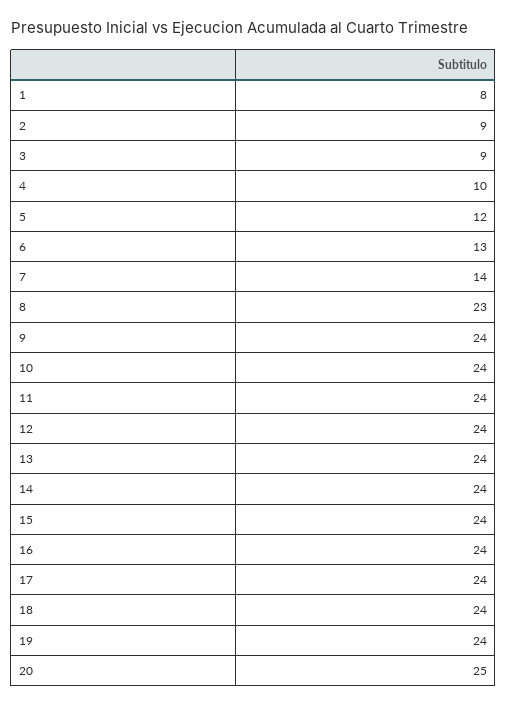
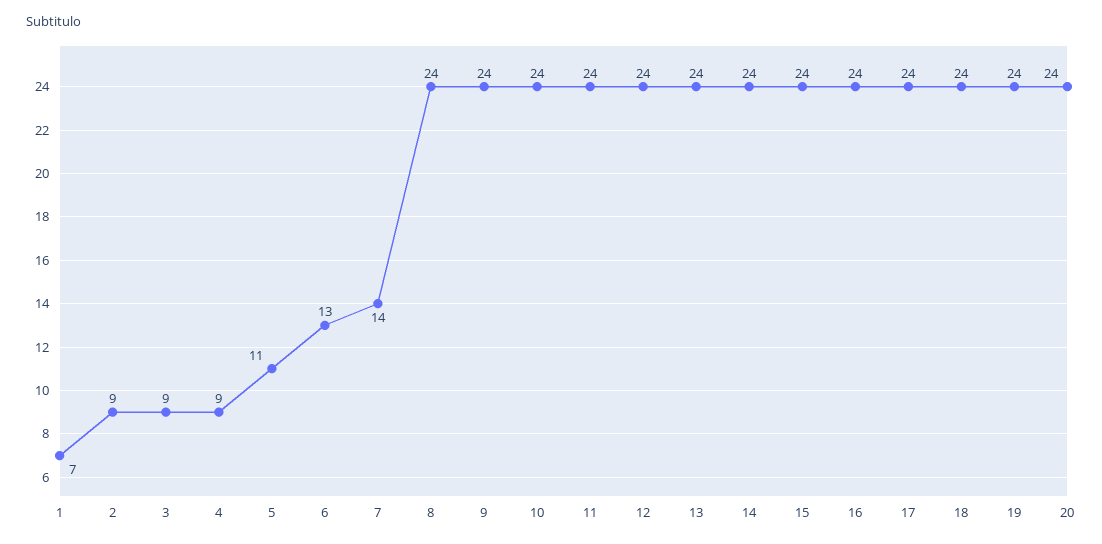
1: 8 -> 7
4: 10 -> 9
5: 12 -> 11
8: 23 -> 24
20: 25 -> 24

